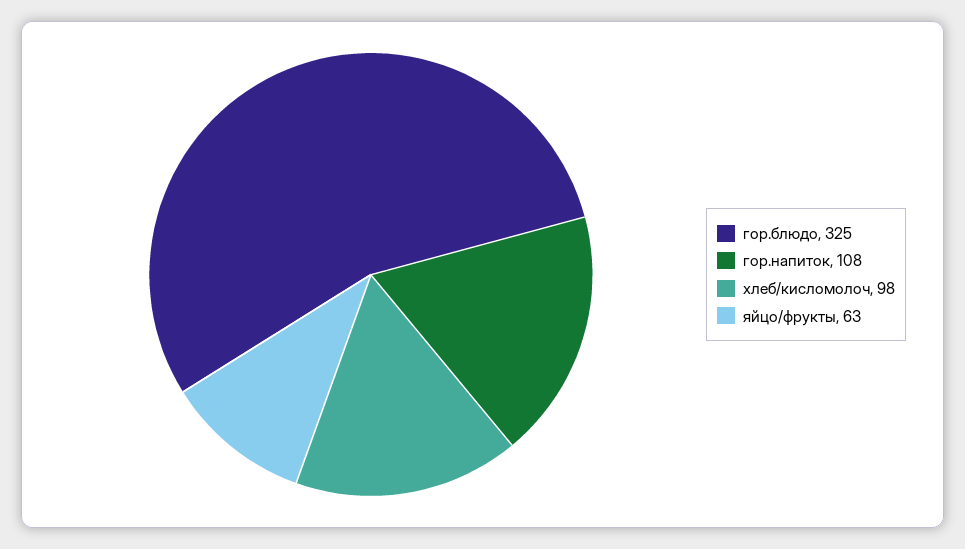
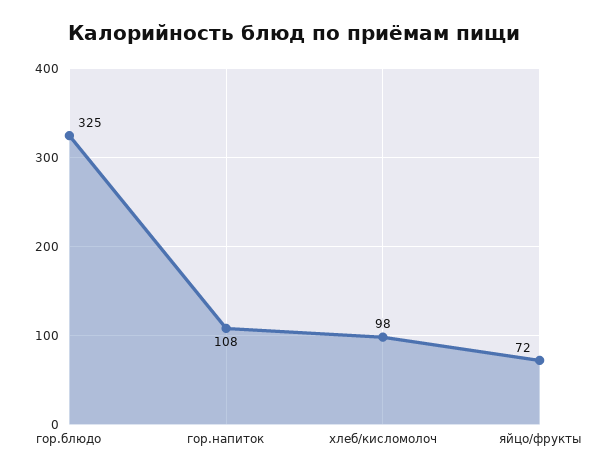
яйцо/фрукты: 63 -> 72

